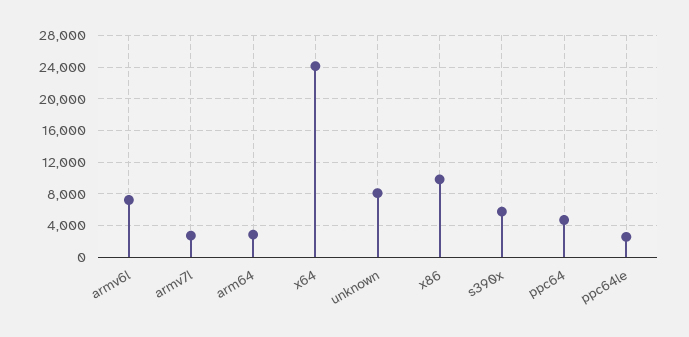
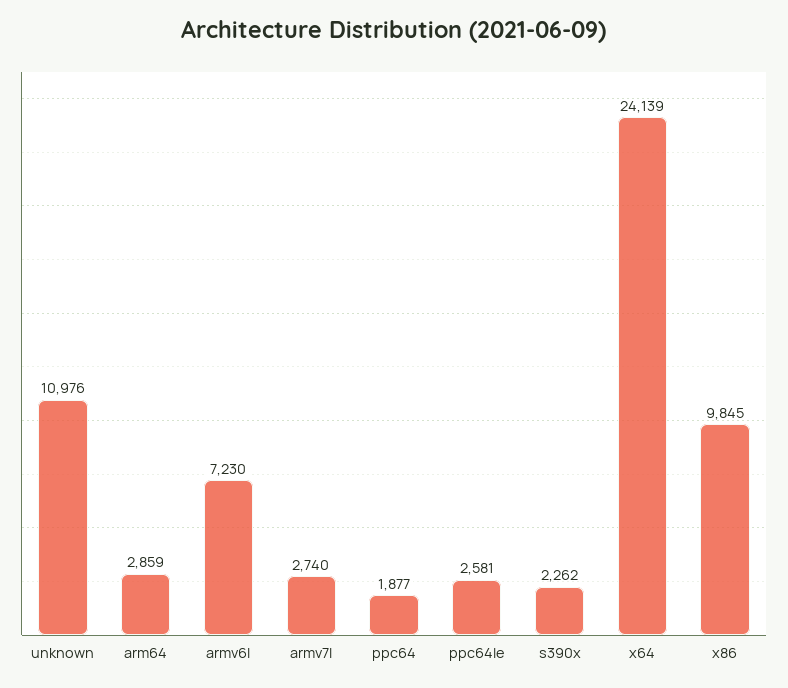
unknown: 8000 -> 10976
s390x: 6000 -> 2262
ppc64: 5000 -> 1877

